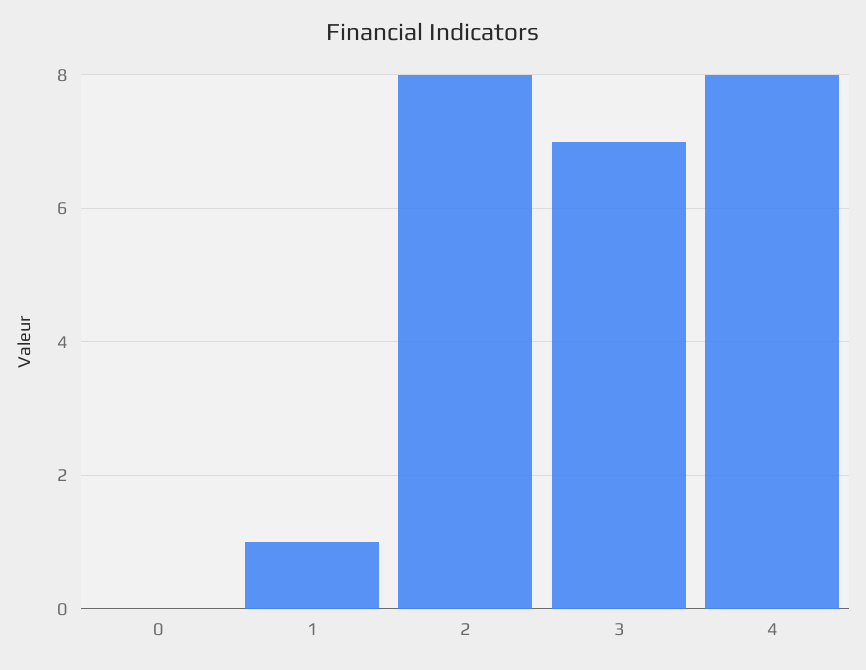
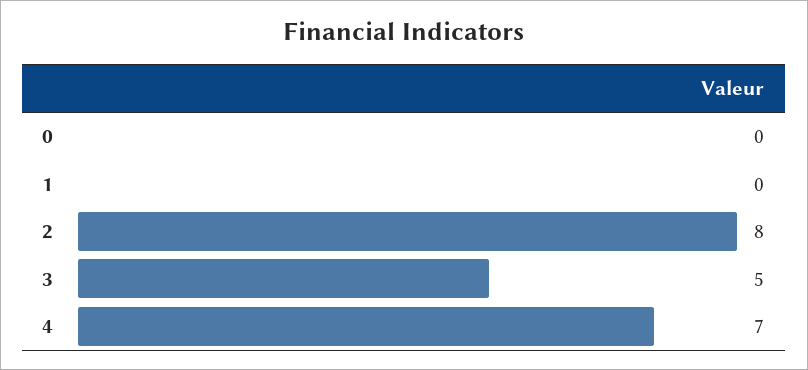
1: 1 -> 0
3: 7 -> 5
4: 8 -> 7

